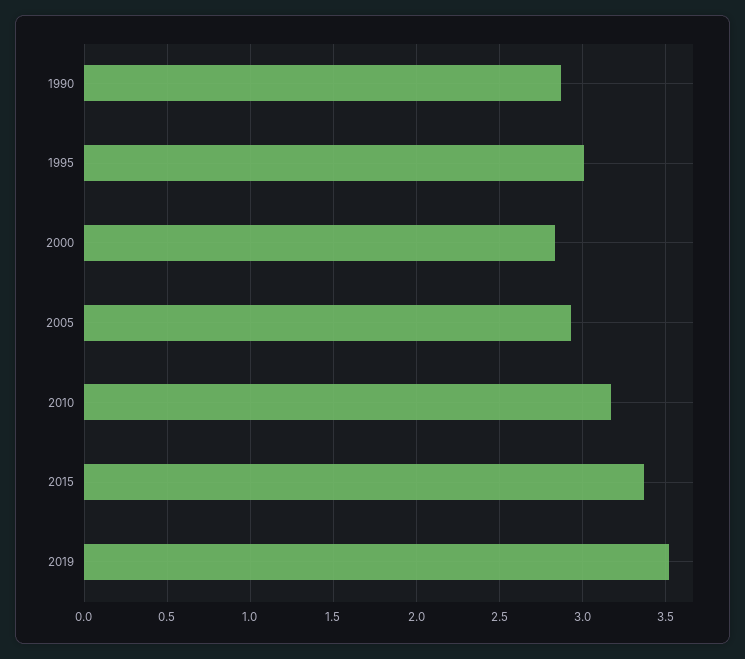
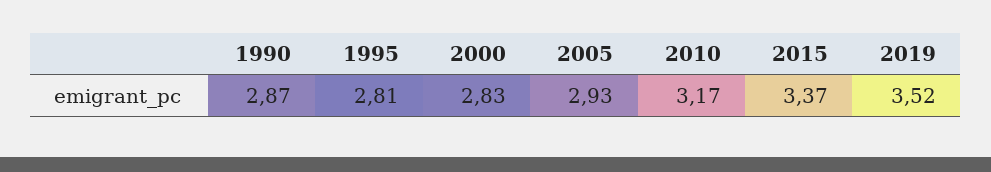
1995: 3 -> 2.81

